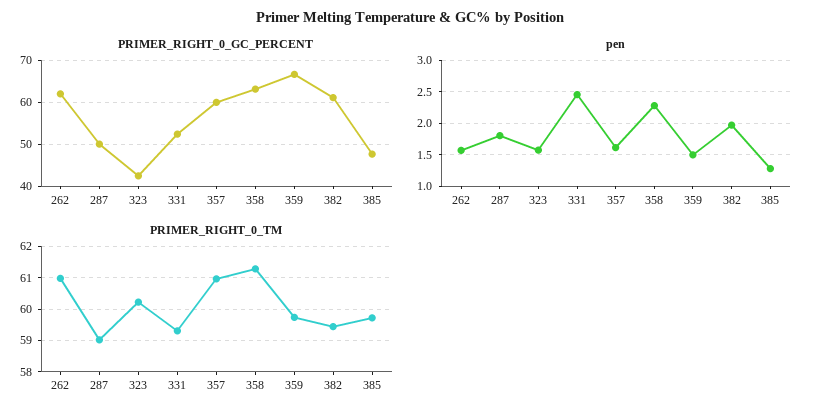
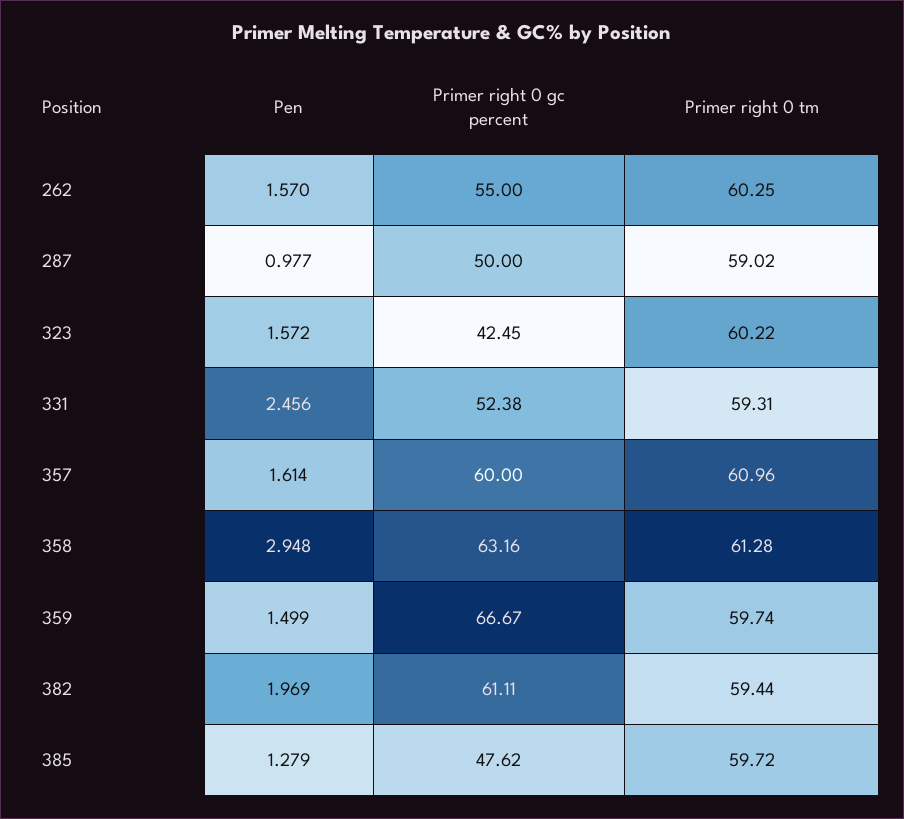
PRIMER_RIGHT_0_GC_PERCENT, 262: 62 -> 55
pen, 287: 1.8 -> 0.977
pen, 358: 2.3 -> 2.948
PRIMER_RIGHT_0_TM, 262: 61 -> 60.25

